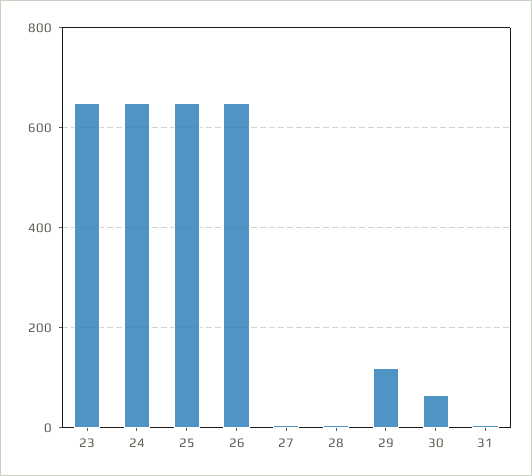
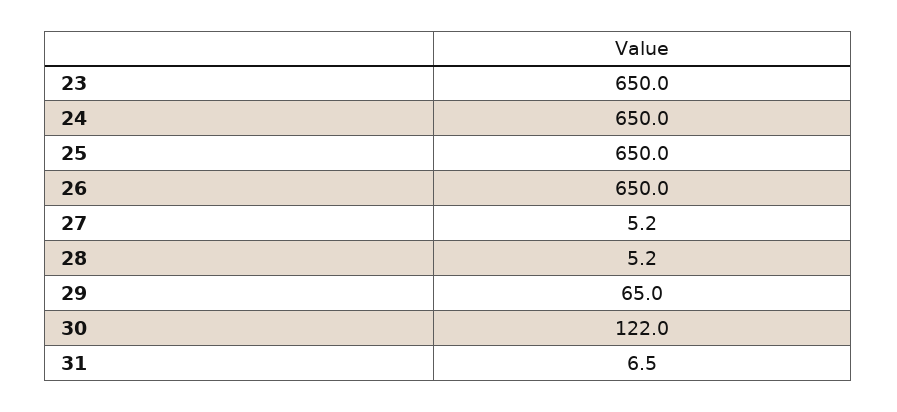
29: 120 -> 65
30: 60 -> 122

